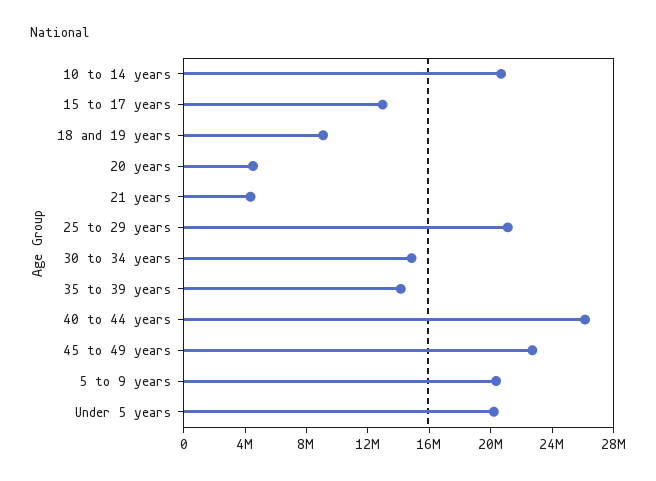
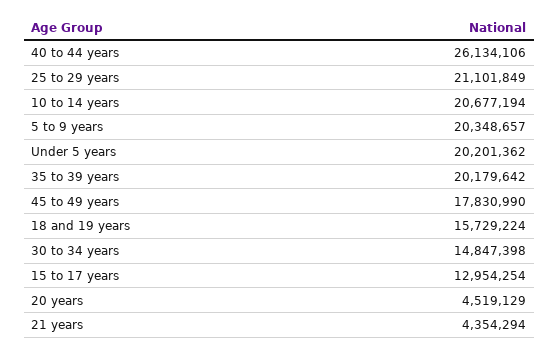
18 and 19 years: 9000000 -> 15729224
35 to 39 years: 14000000 -> 20179642
45 to 49 years: 23000000 -> 17830990

